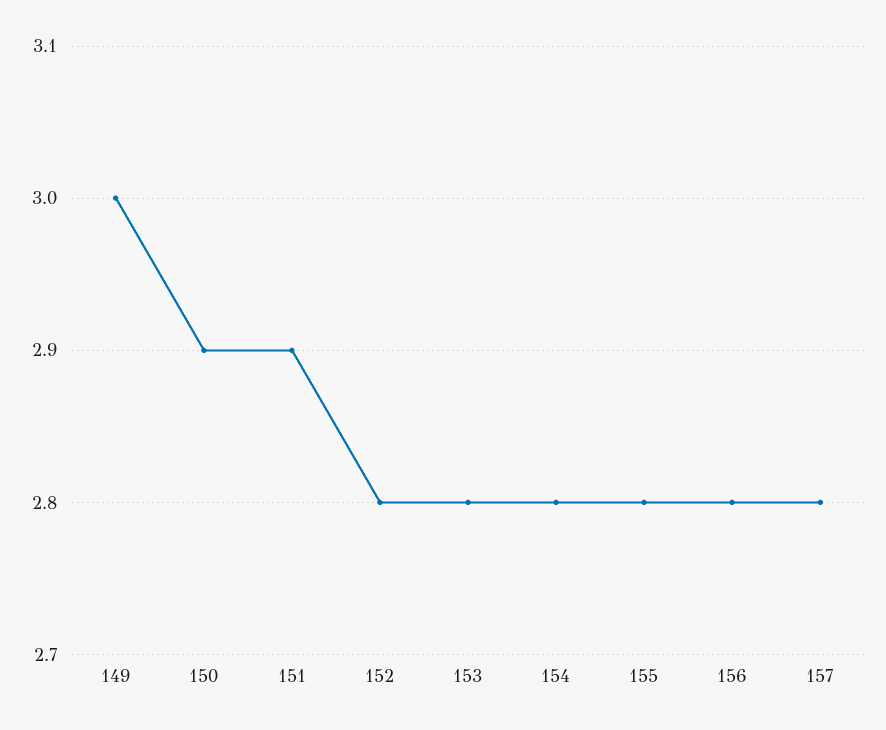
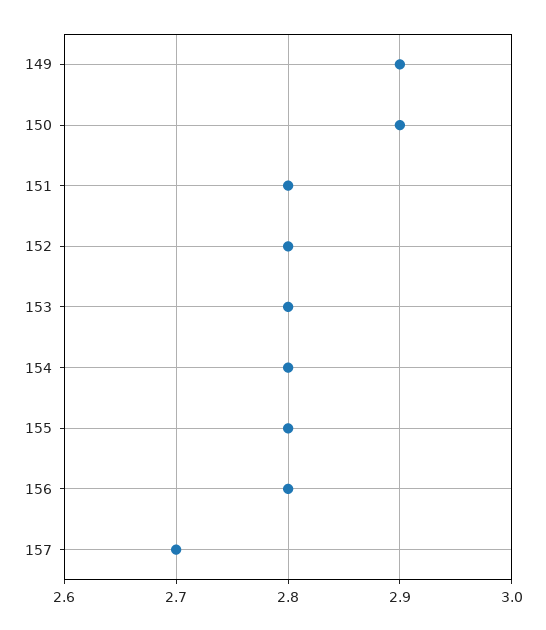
149: 3 -> 2.9
151: 2.9 -> 2.8
157: 2.8 -> 2.7

